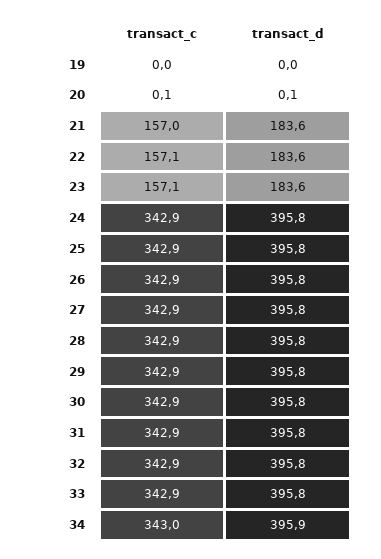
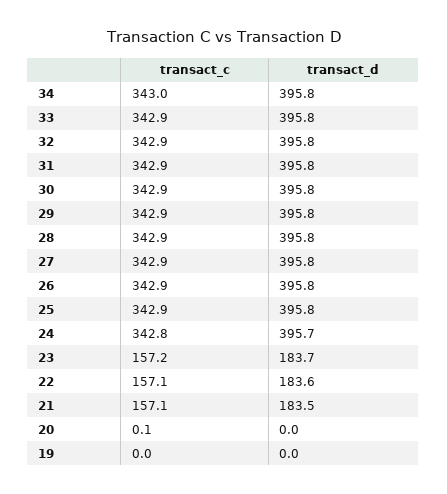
transact_d, 20: 0.1 -> 0
transact_c, 21: 157 -> 157.1
transact_d, 21: 183.6 -> 183.5
transact_c, 23: 157.1 -> 157.2
transact_d, 23: 183.6 -> 183.7
transact_c, 24: 342.9 -> 342.8
transact_d, 24: 395.8 -> 395.7
transact_d, 34: 395.9 -> 395.8

